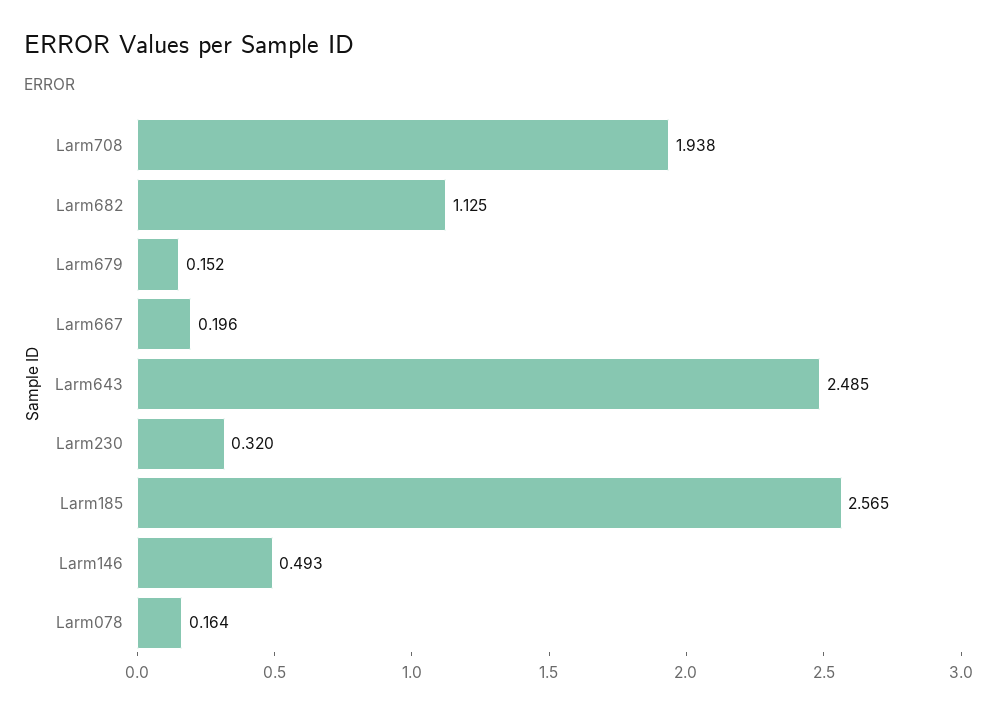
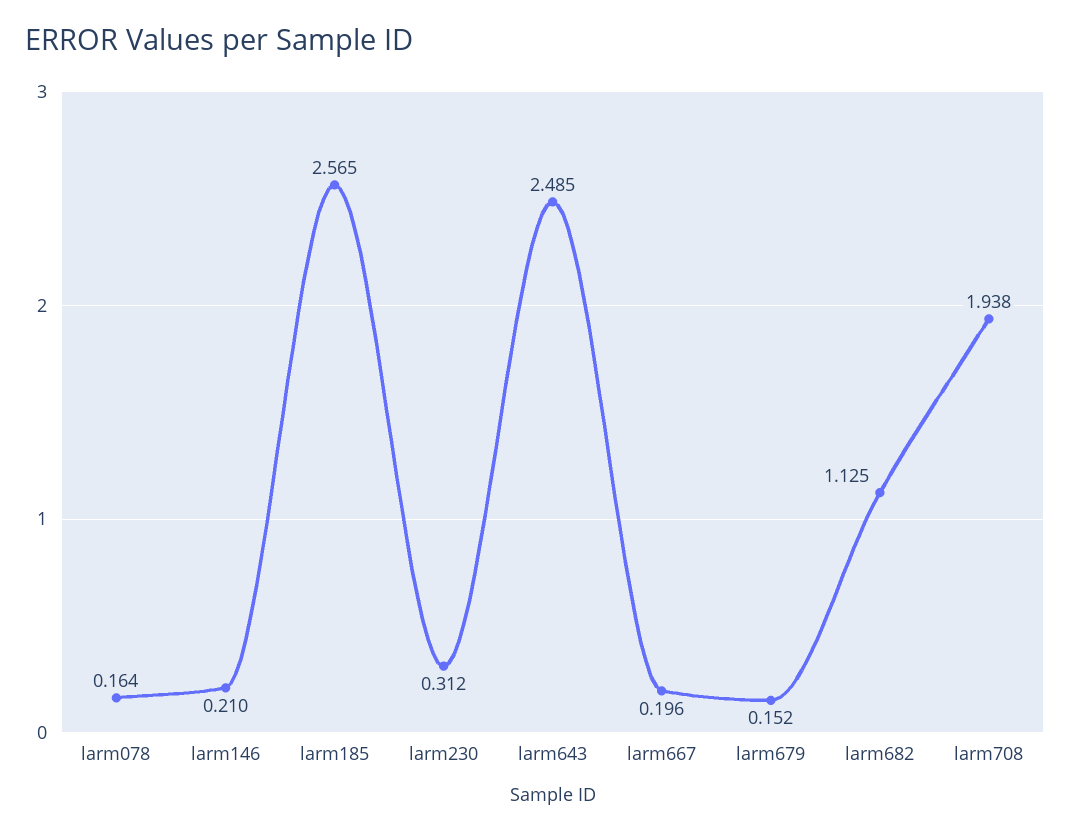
Larm230: 0.32 -> 0.312
Larm146: 0.493 -> 0.21

